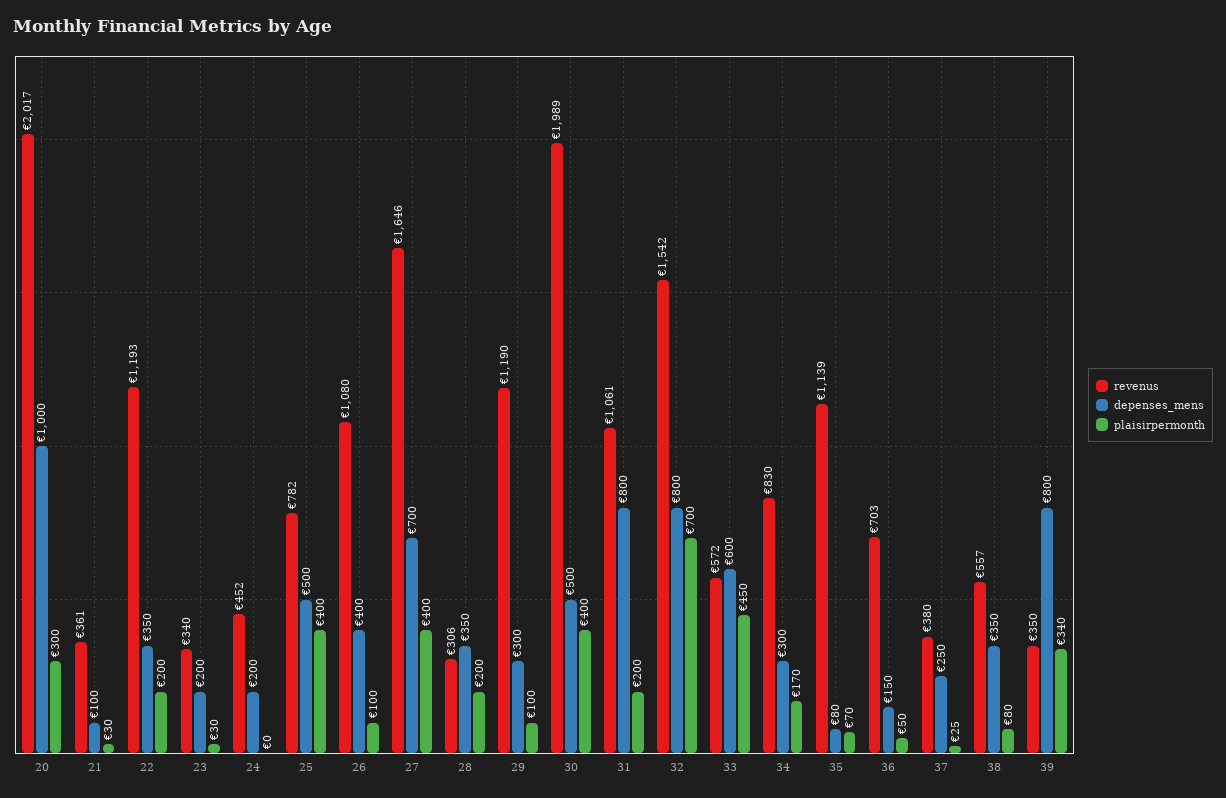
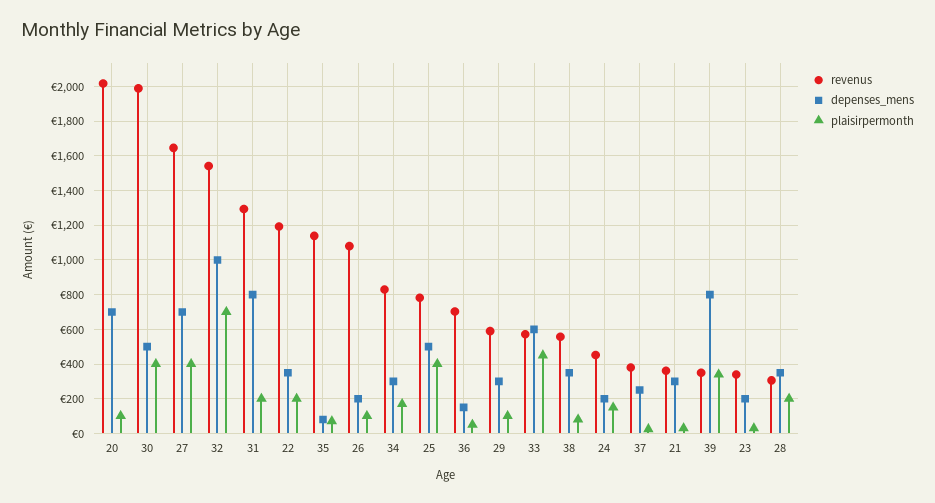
depenses_mens, 20: 1000 -> 700
plaisirpermonth, 20: 300 -> 100
depenses_mens, 21: 100 -> 300
plaisirpermonth, 24: 0 -> 150
depenses_mens, 26: 400 -> 200
revenus, 29: 1190 -> 600
revenus, 31: 1061 -> 1300
depenses_mens, 32: 800 -> 1000

